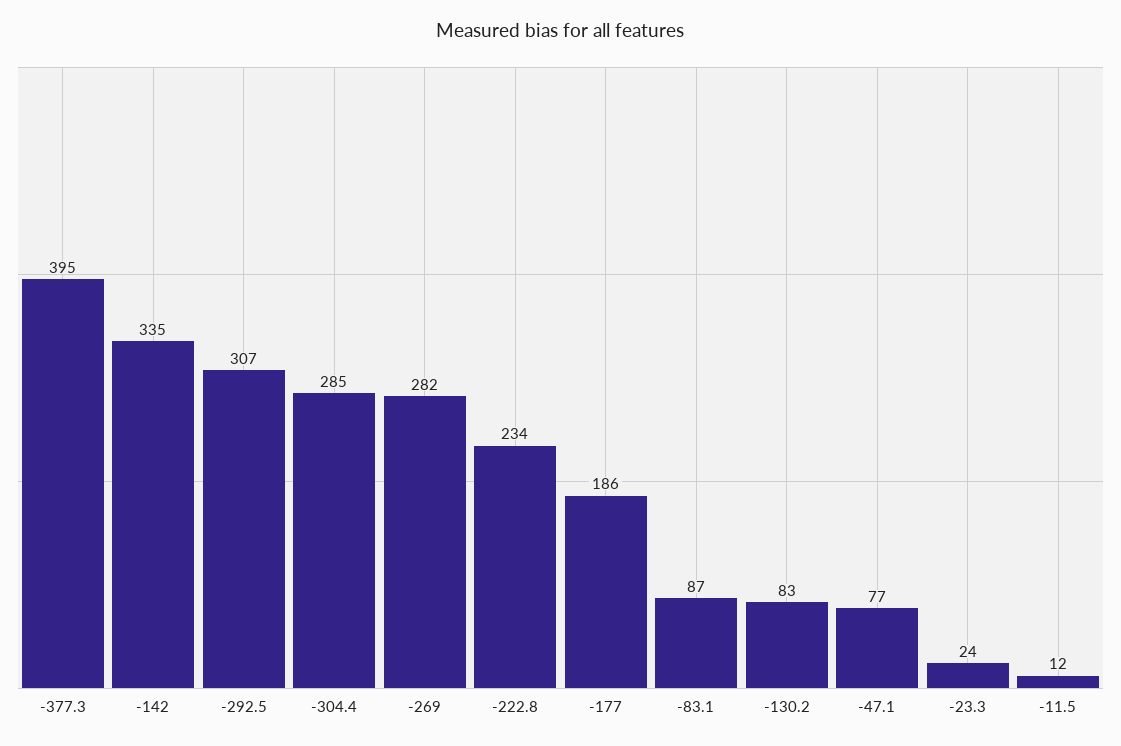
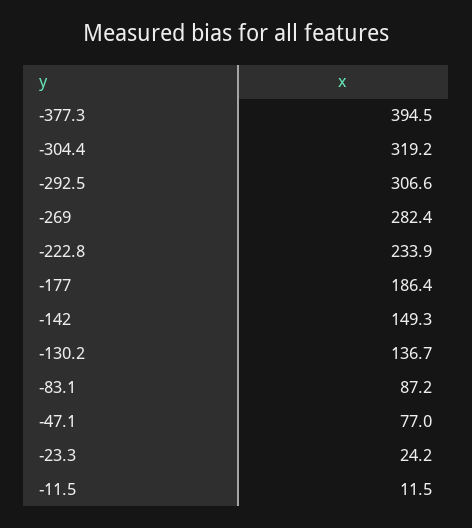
-142: 335 -> 149.3
-304.4: 285 -> 319.2
-130.2: 83 -> 136.7

